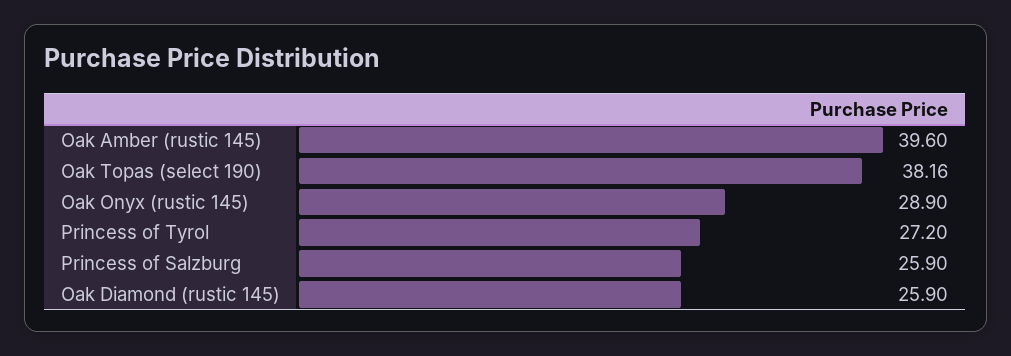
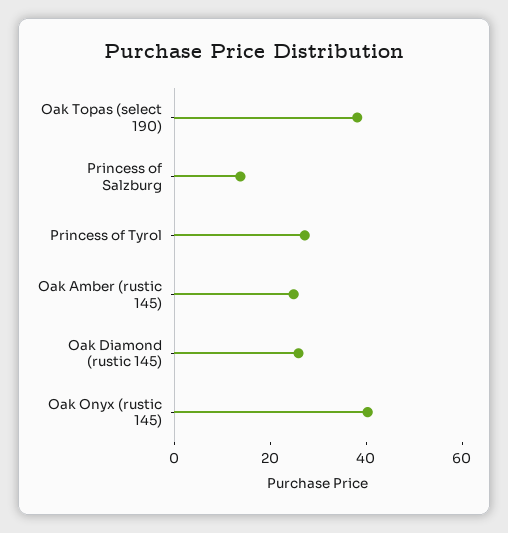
Oak Amber (rustic 145): 39.6 -> 25
Oak Onyx (rustic 145): 28.9 -> 40
Princess of Salzburg: 25.9 -> 15

